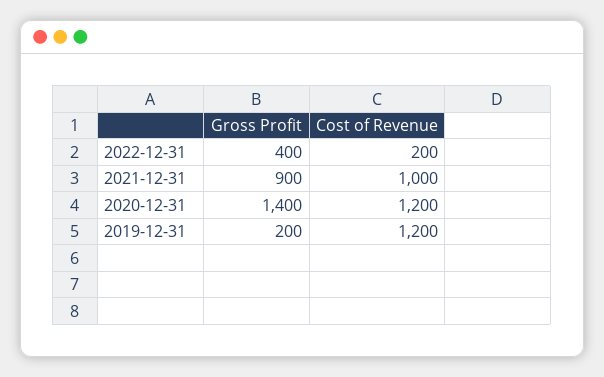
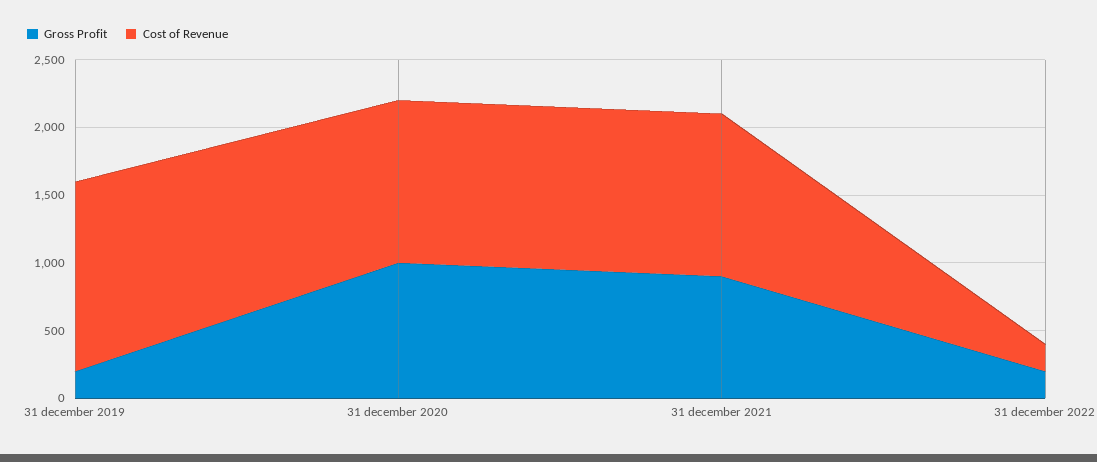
Gross Profit, 2022-12-31: 400 -> 200
Cost of Revenue, 2021-12-31: 1000 -> 1200
Gross Profit, 2020-12-31: 1400 -> 1000
Cost of Revenue, 2019-12-31: 1200 -> 1400

